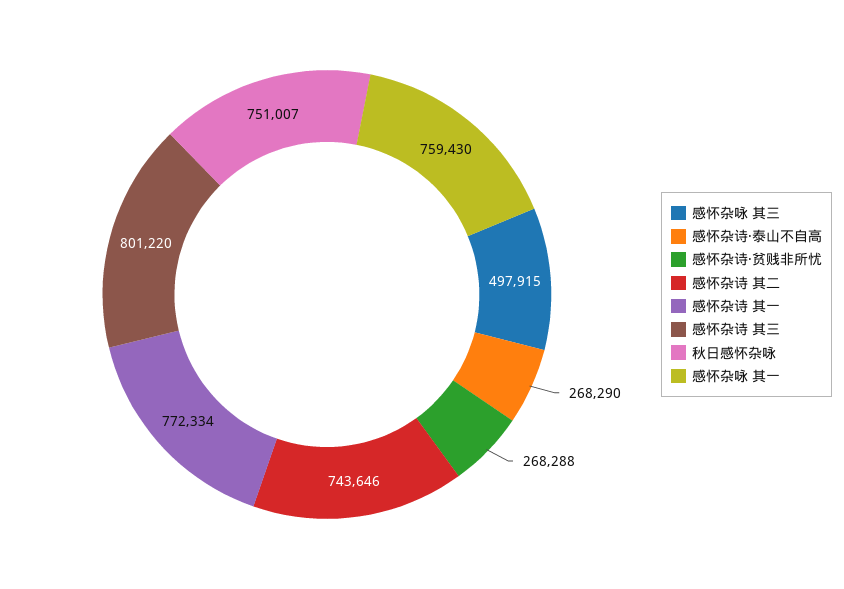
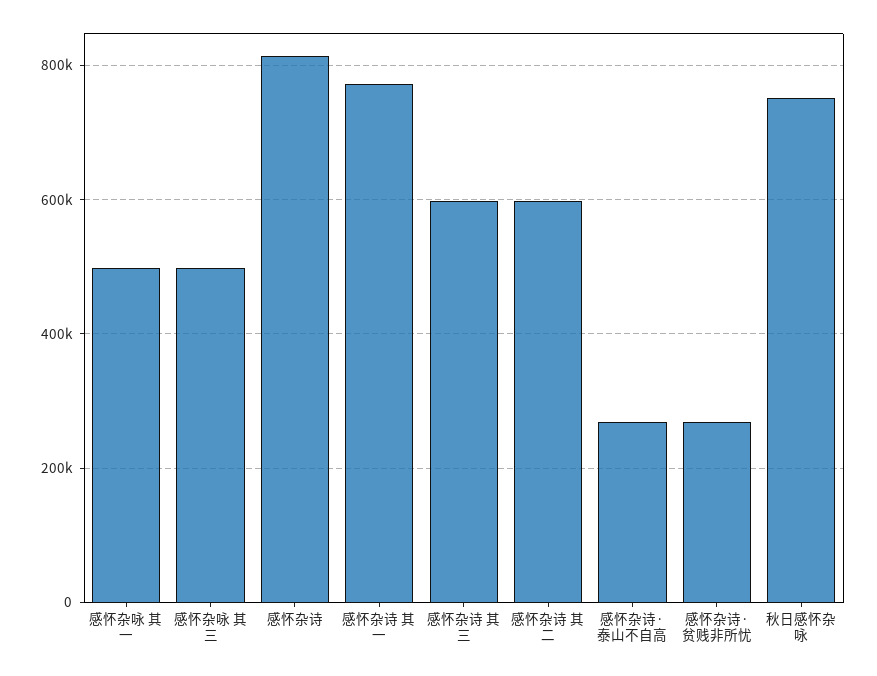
感怀杂诗 其二: 743646 -> 600000
感怀杂诗 其三: 801220 -> 600000
感怀杂咏 其一: 759430 -> 500000
感怀杂诗: none -> 820000

